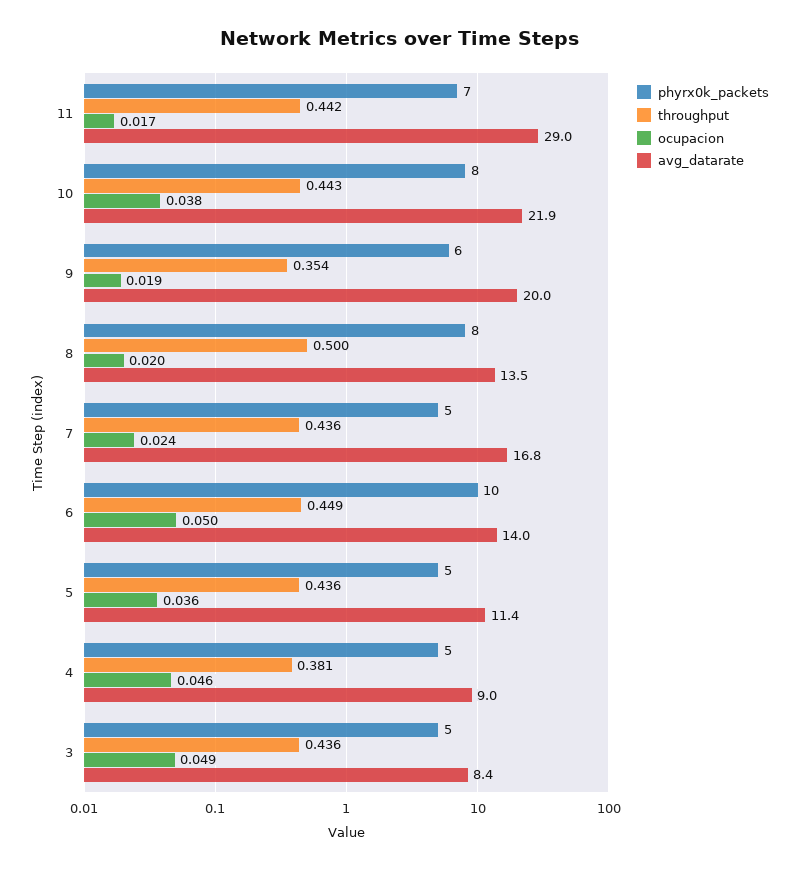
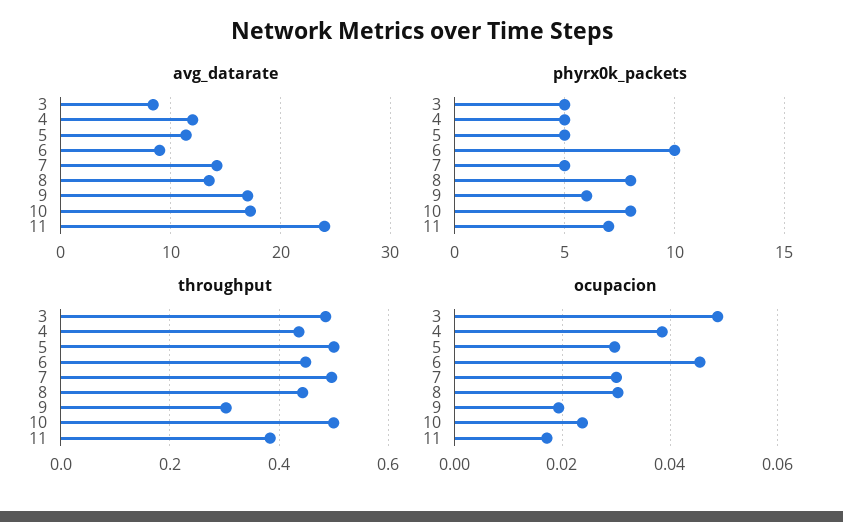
throughput, 11: 0.442 -> 0.38
avg_datarate, 11: 29 -> 24
throughput, 10: 0.443 -> 0.5
ocupacion, 10: 0.038 -> 0.024
avg_datarate, 10: 21.9 -> 17
throughput, 9: 0.354 -> 0.3
avg_datarate, 9: 20 -> 17
throughput, 8: 0.5 -> 0.44
ocupacion, 8: 0.02 -> 0.03
throughput, 7: 0.436 -> 0.5
ocupacion, 7: 0.024 -> 0.03
avg_datarate, 7: 16.8 -> 14
ocupacion, 6: 0.05 -> 0.046
avg_datarate, 6: 14 -> 9
throughput, 5: 0.436 -> 0.5
ocupacion, 5: 0.036 -> 0.03
throughput, 4: 0.381 -> 0.44
ocupacion, 4: 0.046 -> 0.038
avg_datarate, 4: 9 -> 12
throughput, 3: 0.436 -> 0.48

